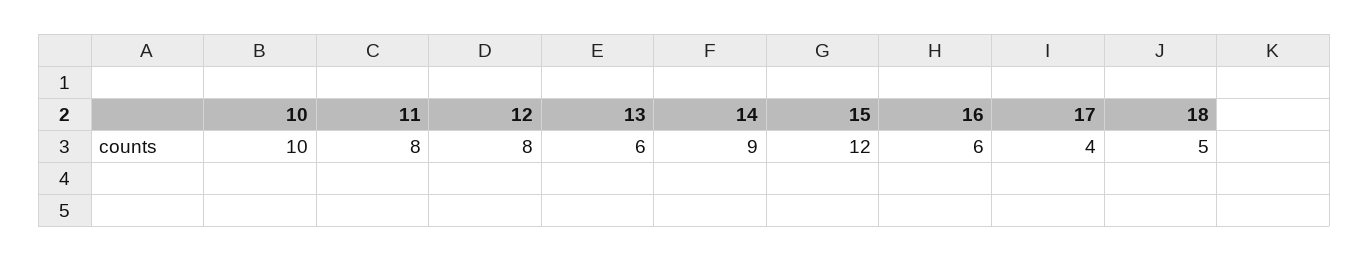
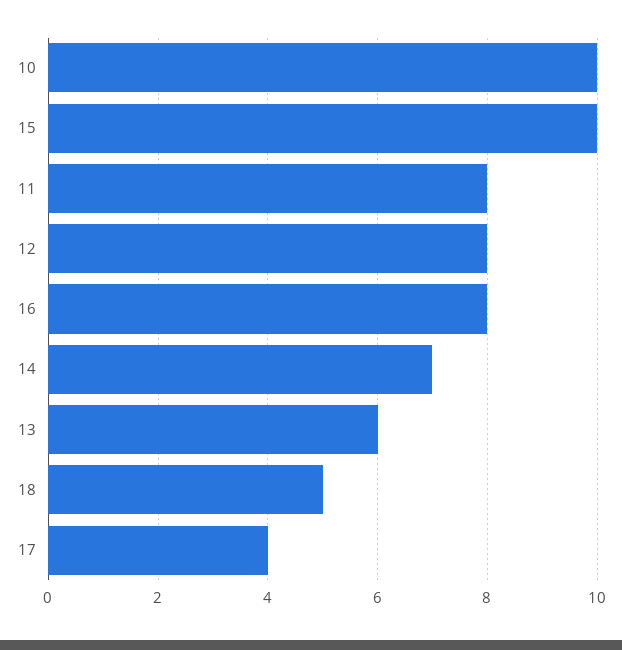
14: 9 -> 7
15: 12 -> 10
16: 6 -> 8

